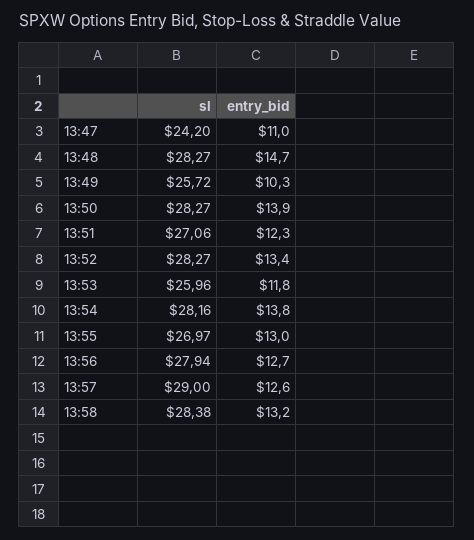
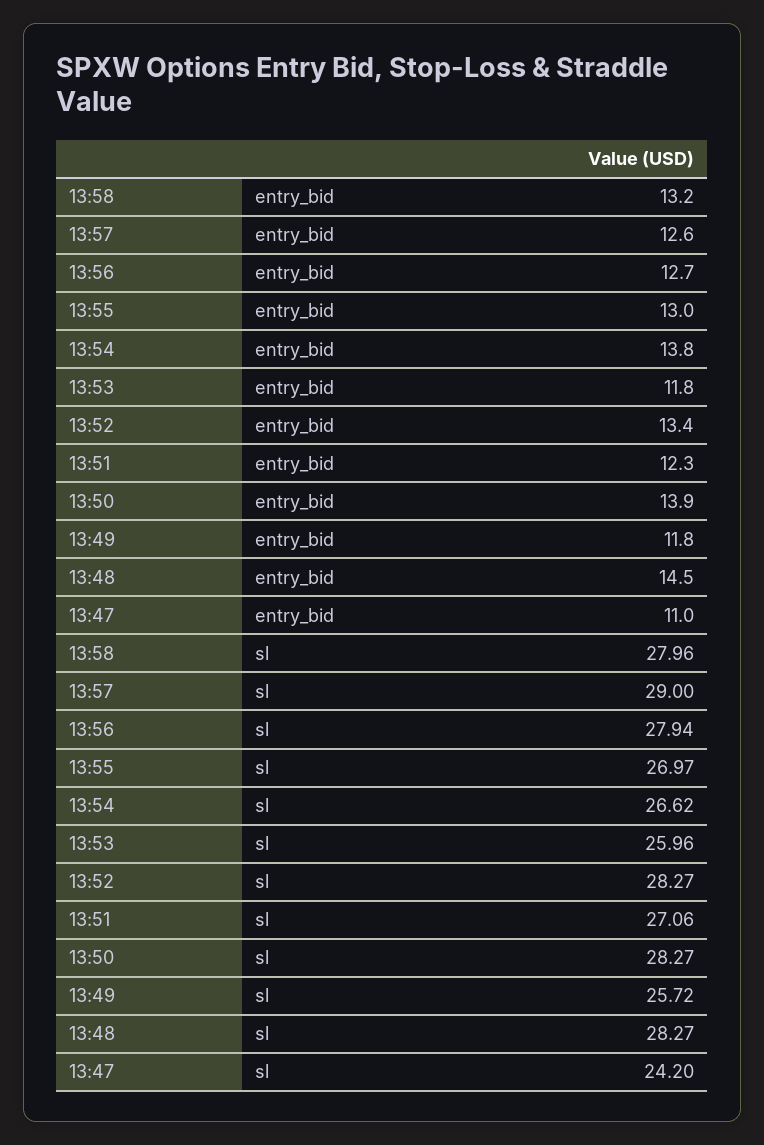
entry_bid, 13:48: 14.7 -> 14.5
entry_bid, 13:49: 10.3 -> 11.8
sl, 13:54: 28.16 -> 26.62
sl, 13:58: 28.38 -> 27.96

